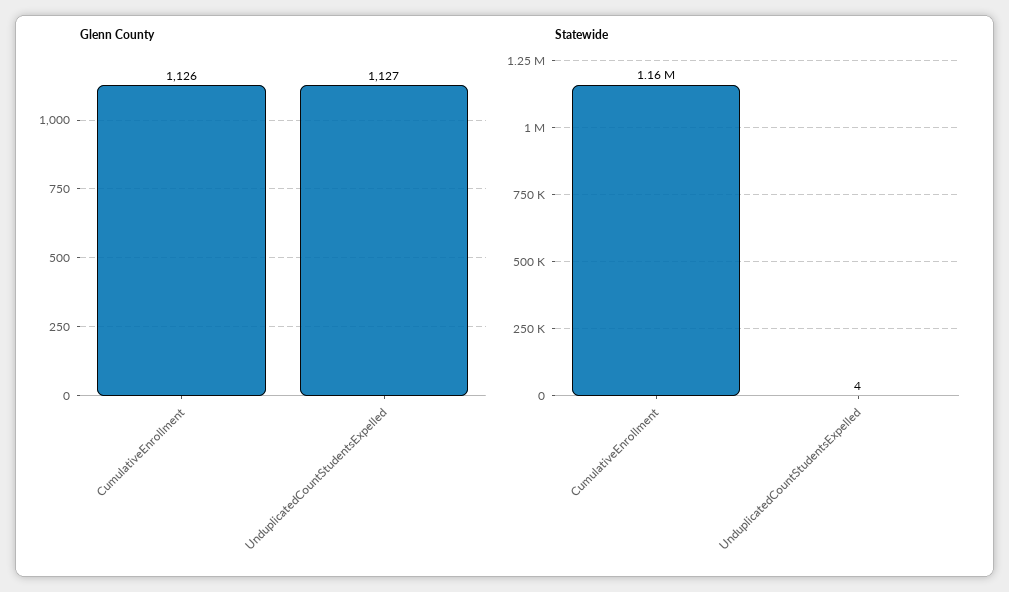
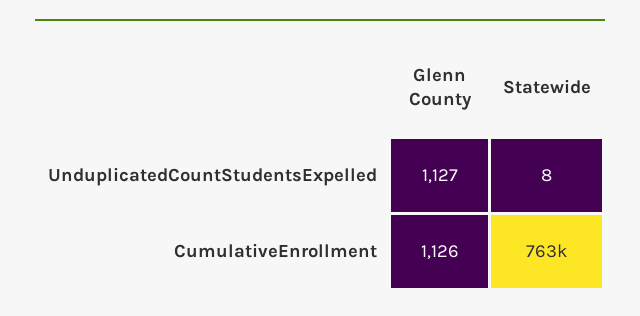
Statewide, CumulativeEnrollment: 1160000 -> 763000
Statewide, UnduplicatedCountStudentsExpelled: 4 -> 8

